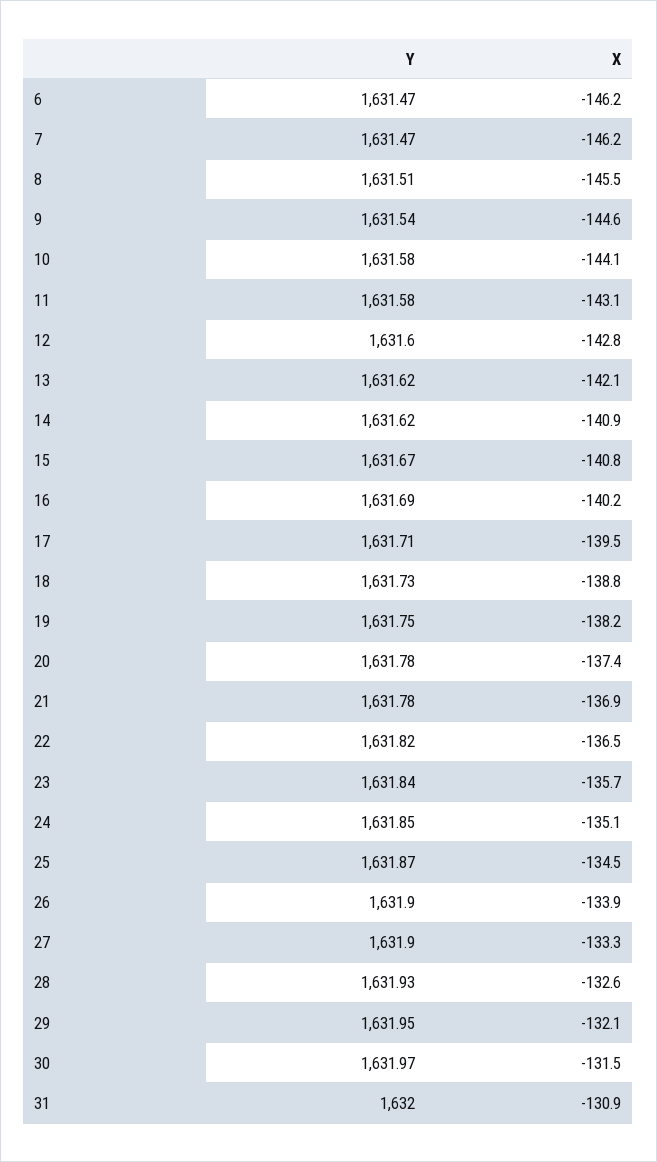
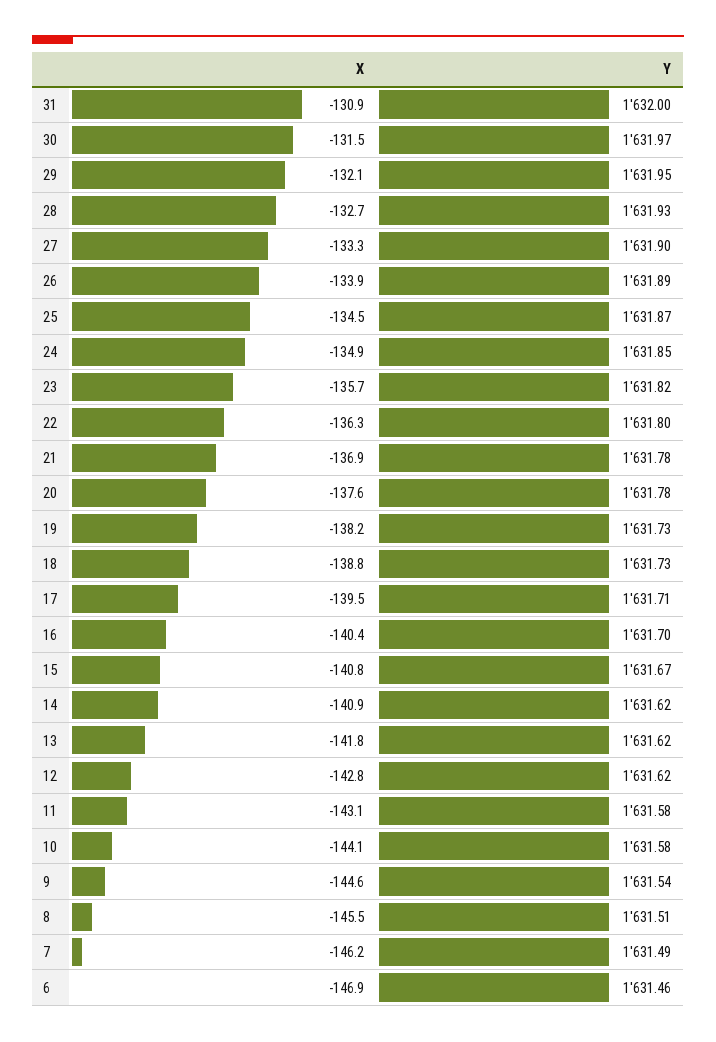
Y, 6: 1631.47 -> 1631.46
X, 6: -146.2 -> -146.9
Y, 7: 1631.47 -> 1631.49
Y, 12: 1631.6 -> 1631.62
X, 13: -142.1 -> -141.8
Y, 16: 1631.69 -> 1631.7
X, 16: -140.2 -> -140.4
Y, 19: 1631.75 -> 1631.73
X, 20: -137.4 -> -137.6
Y, 22: 1631.82 -> 1631.8
X, 22: -136.5 -> -136.3
Y, 23: 1631.84 -> 1631.82
X, 24: -135.1 -> -134.9
Y, 26: 1631.9 -> 1631.89
X, 28: -132.6 -> -132.7

